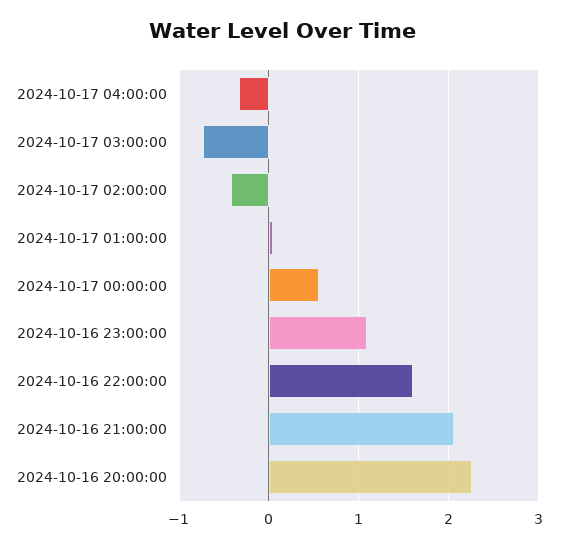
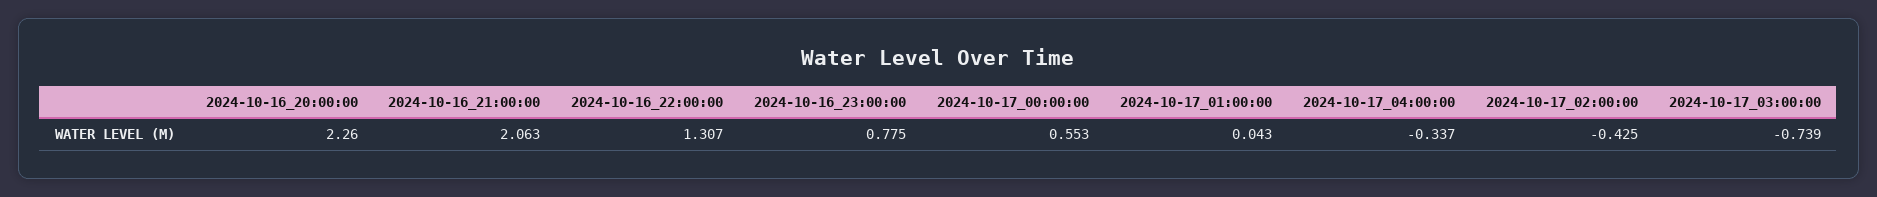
2024-10-16 23:00:00: 1.1 -> 0.775
2024-10-16 22:00:00: 1.6 -> 1.307

